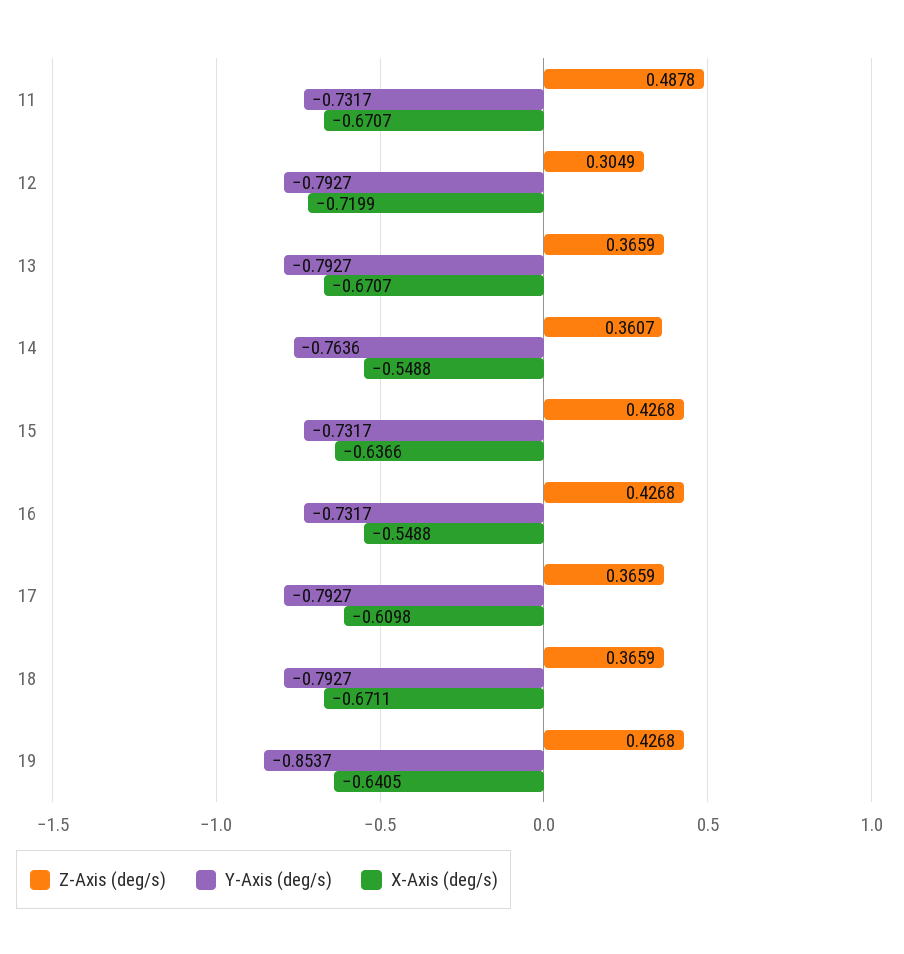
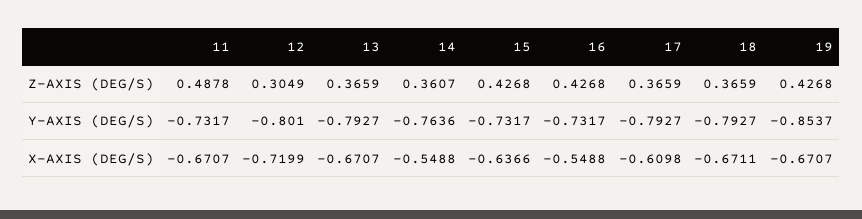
Y-Axis (deg/s), 12: -0.7927 -> -0.801
X-Axis (deg/s), 19: -0.6405 -> -0.6707

